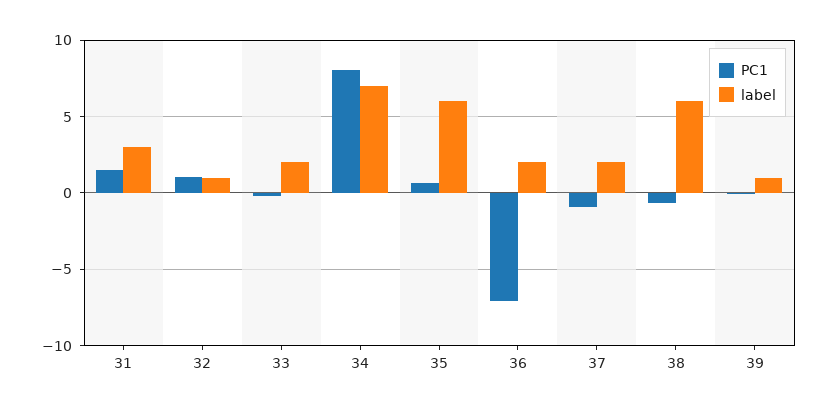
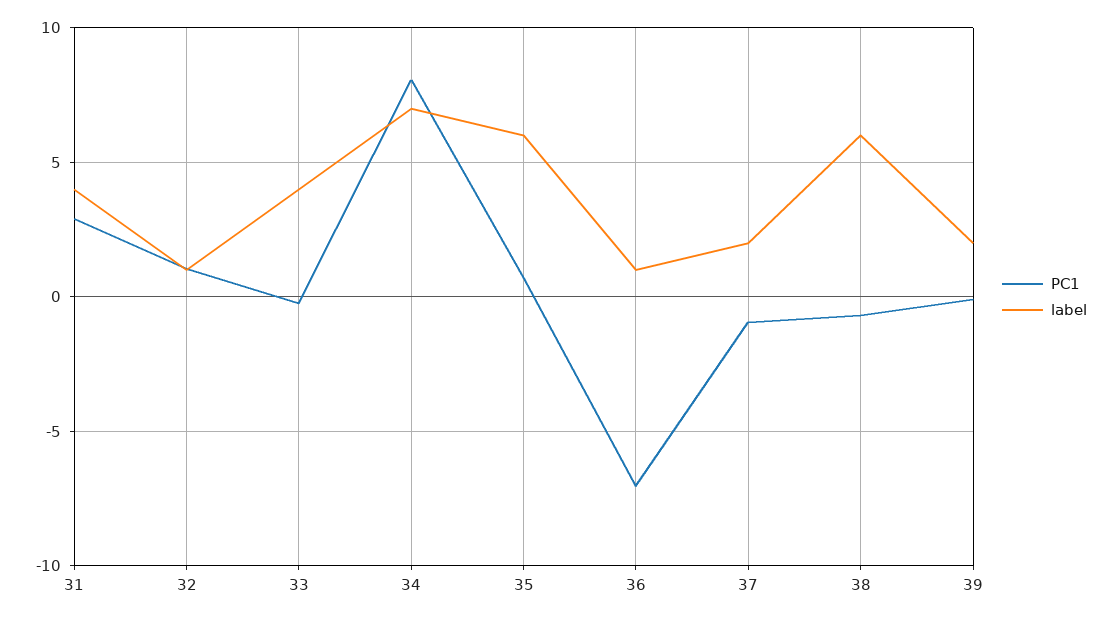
PC1, 31: 1.5 -> 3
label, 31: 3 -> 4
label, 33: 2 -> 4
label, 36: 2 -> 1
label, 39: 1 -> 2

